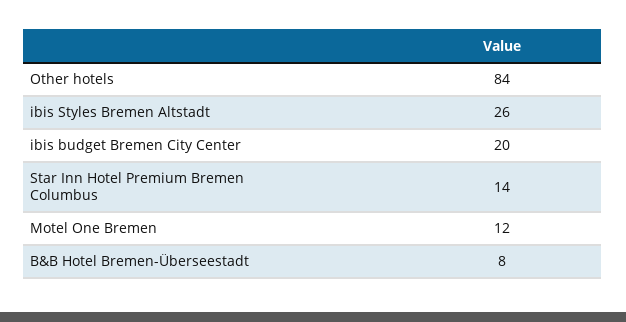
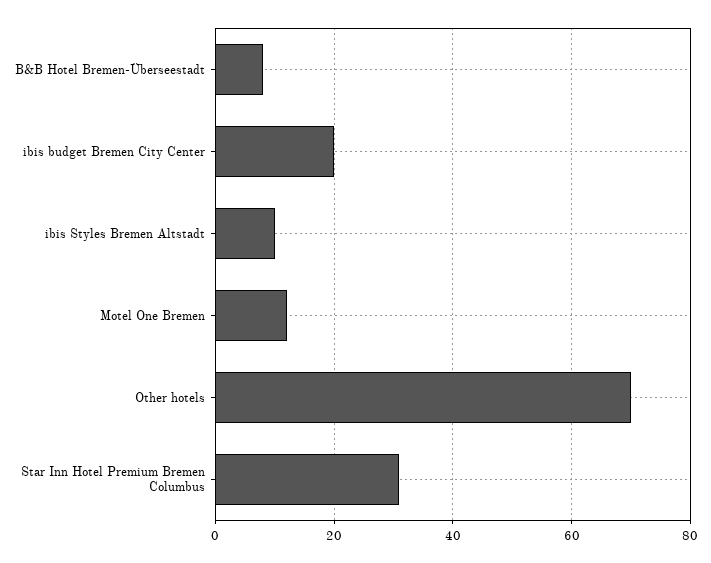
Other hotels: 84 -> 70
ibis Styles Bremen Altstadt: 26 -> 10
Star Inn Hotel Premium Bremen Columbus: 14 -> 30

